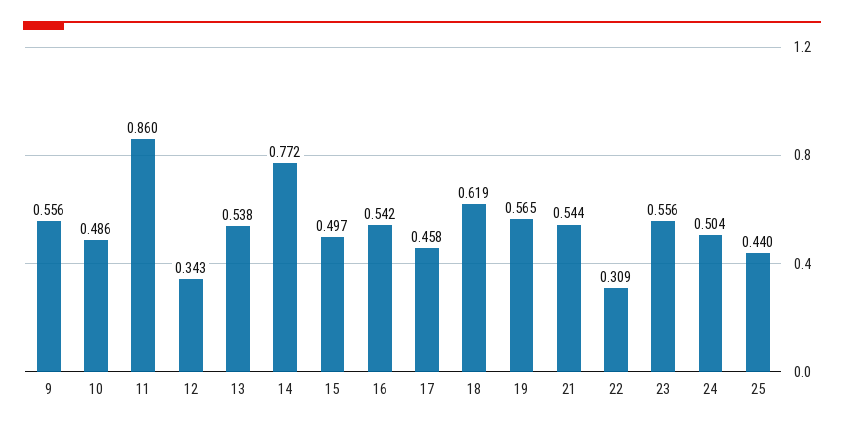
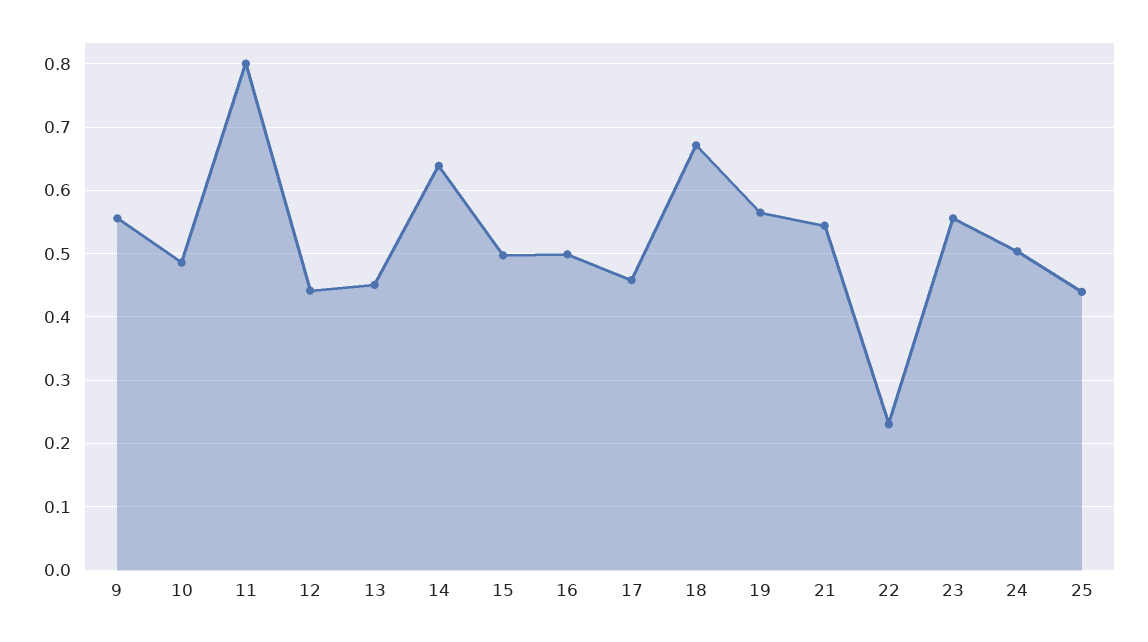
11: 0.86 -> 0.8
12: 0.343 -> 0.44
13: 0.538 -> 0.45
14: 0.772 -> 0.64
16: 0.542 -> 0.5
18: 0.619 -> 0.67
22: 0.309 -> 0.23

